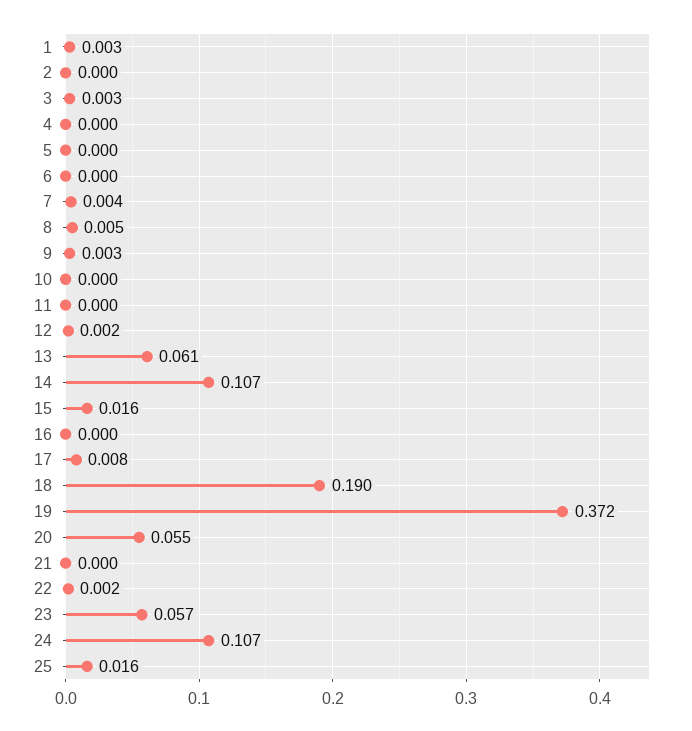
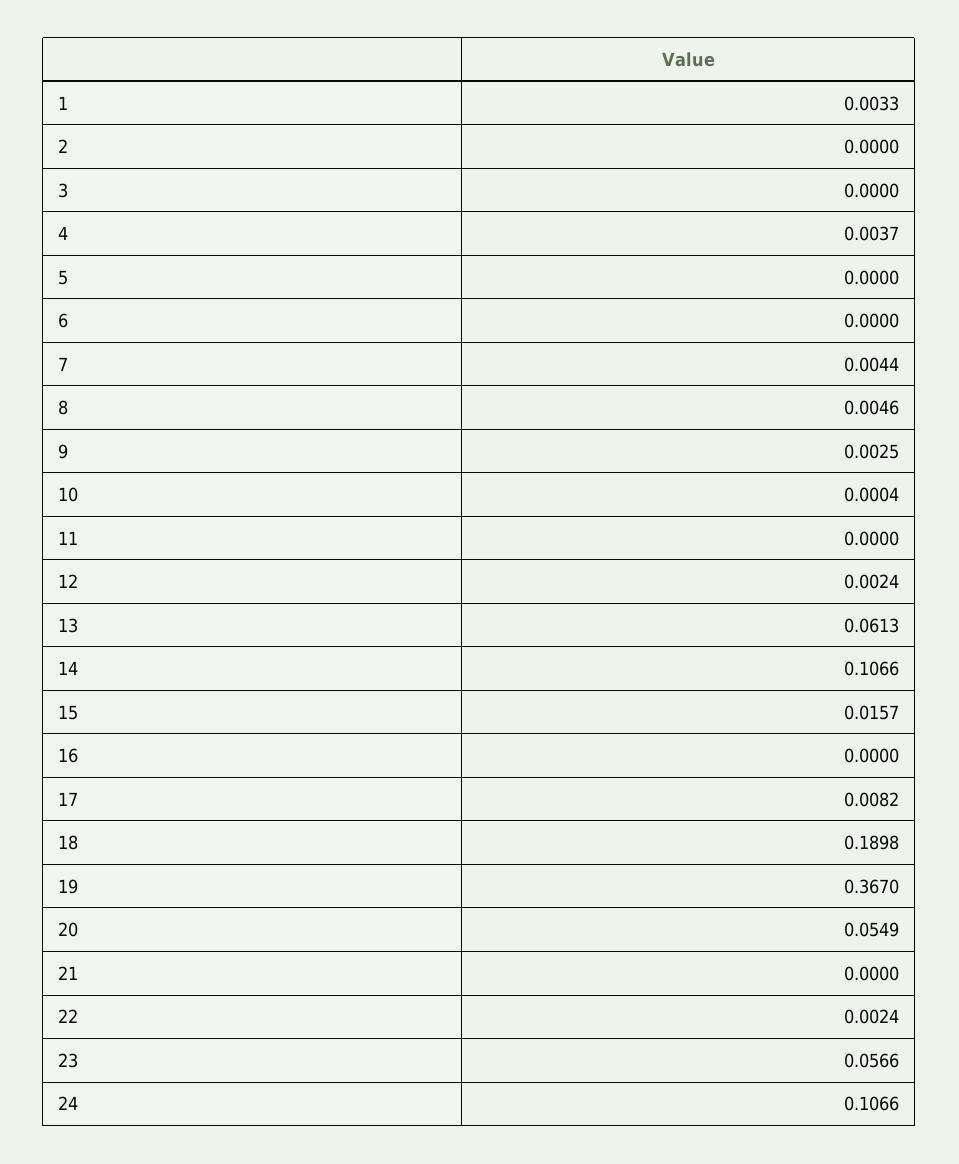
3: 0.003 -> 0
4: 0 -> 0.0037
19: 0.372 -> 0.367
25: 0.016 -> none

